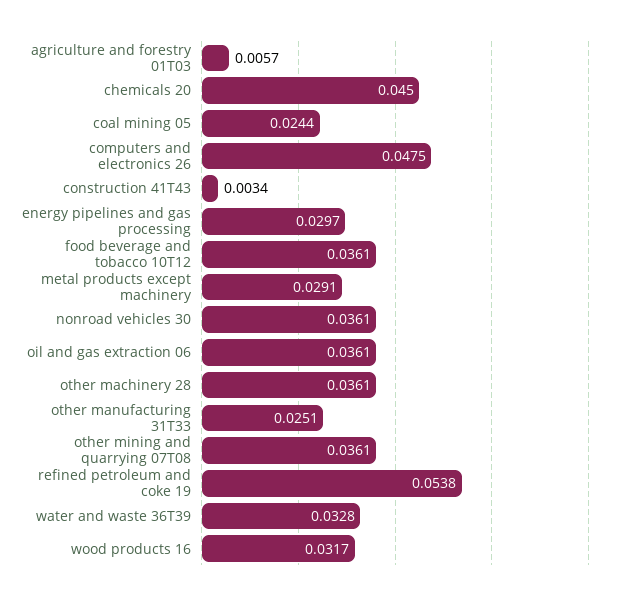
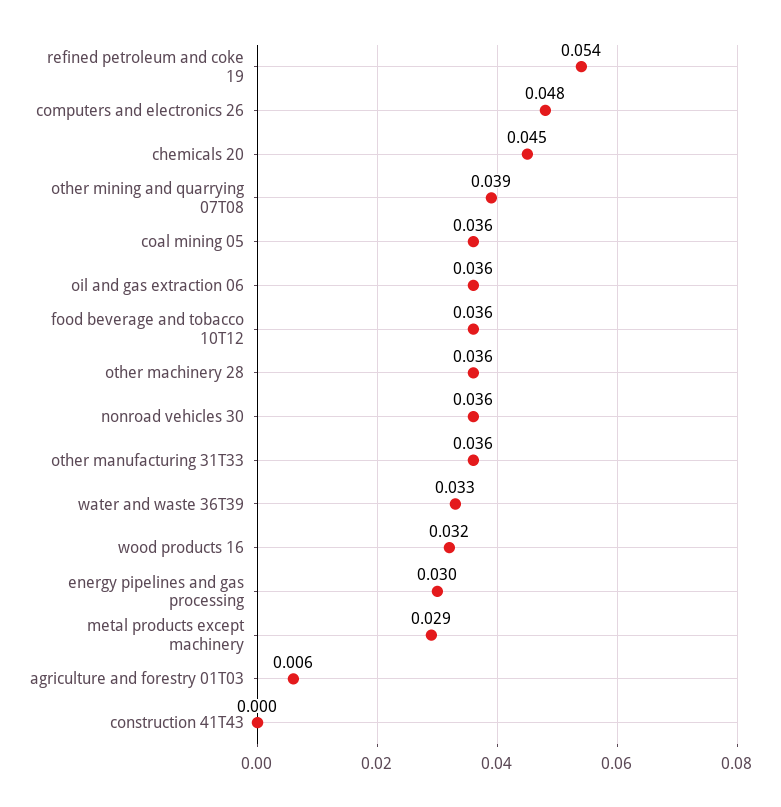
coal mining 05: 0.0244 -> 0.036
construction 41T43: 0.0034 -> 0
other manufacturing 31T33: 0.0251 -> 0.036
other mining and quarrying 07T08: 0.0361 -> 0.039

